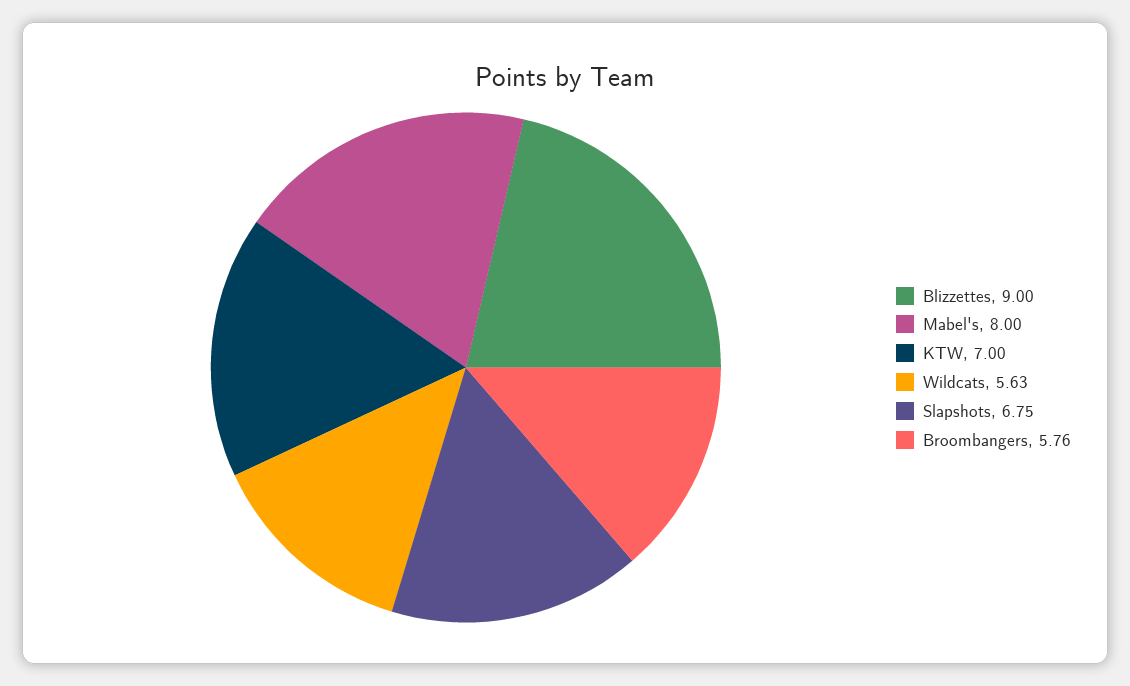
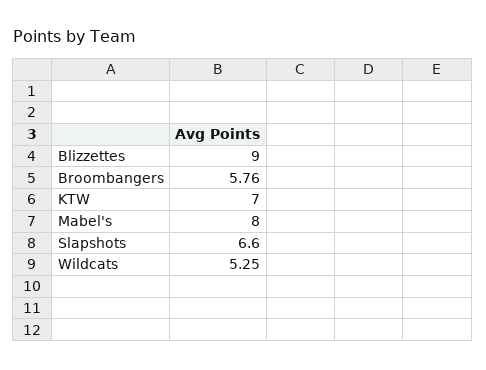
Wildcats: 5.63 -> 5.25
Slapshots: 6.75 -> 6.6

